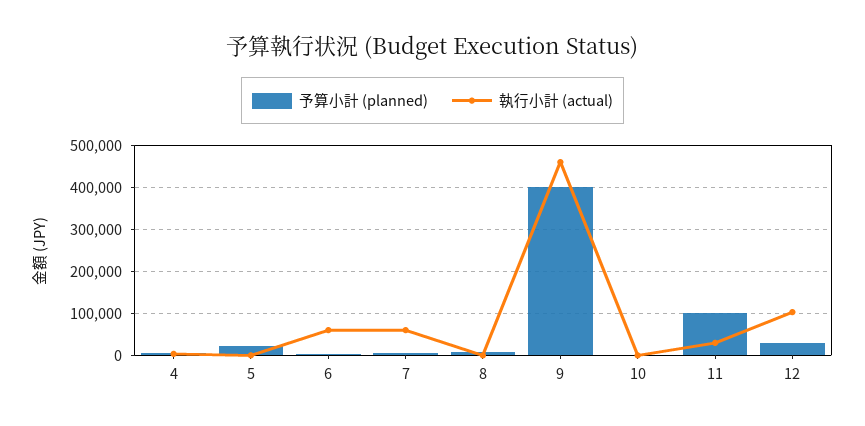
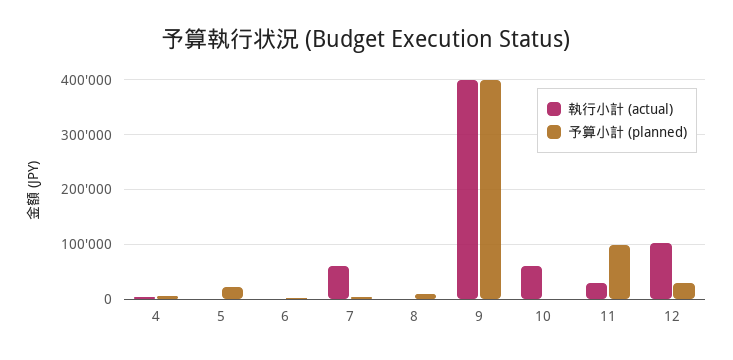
執行小計 (actual), 6: 60000 -> 0
執行小計 (actual), 9: 460000 -> 400000
執行小計 (actual), 10: 0 -> 60000

